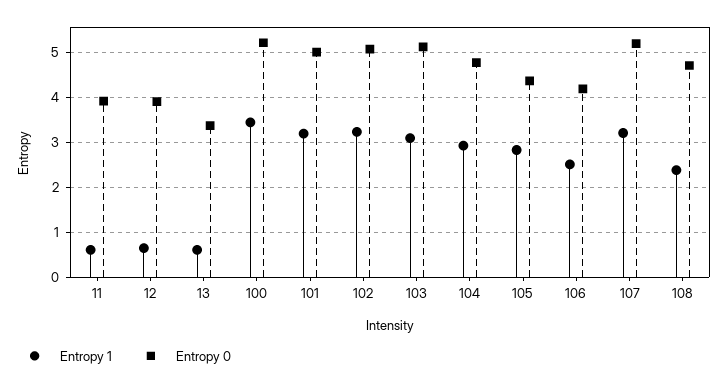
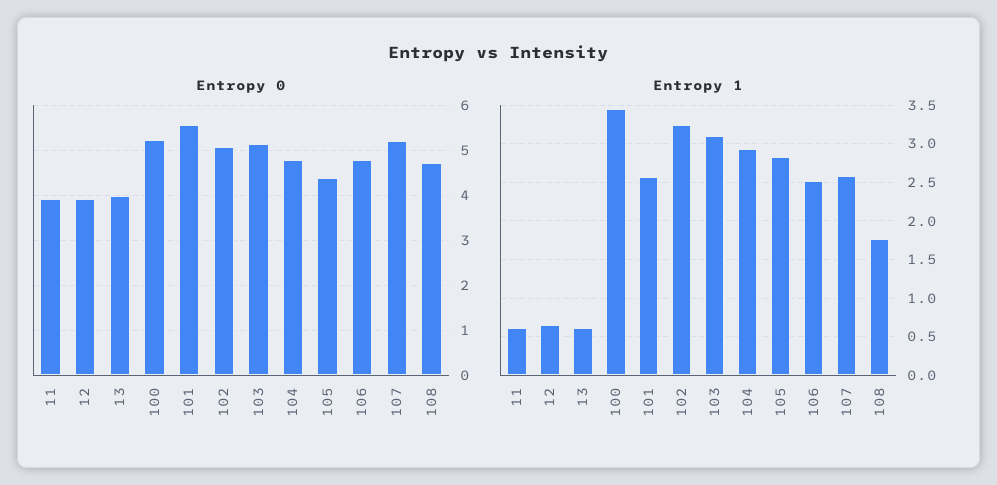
Entropy 0, 13: 3.4 -> 4
Entropy 1, 101: 3.2 -> 2.6
Entropy 0, 101: 5 -> 5.6
Entropy 0, 106: 4.2 -> 4.8
Entropy 1, 107: 3.2 -> 2.6
Entropy 1, 108: 2.4 -> 1.8

